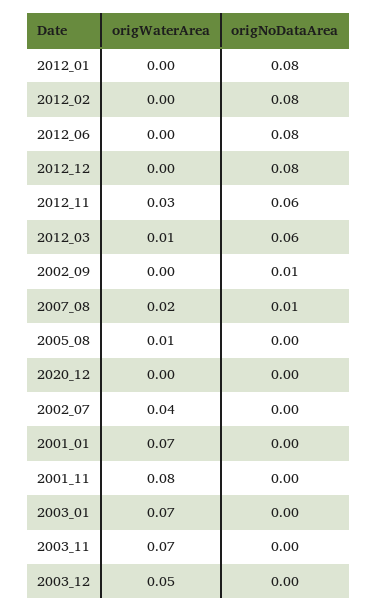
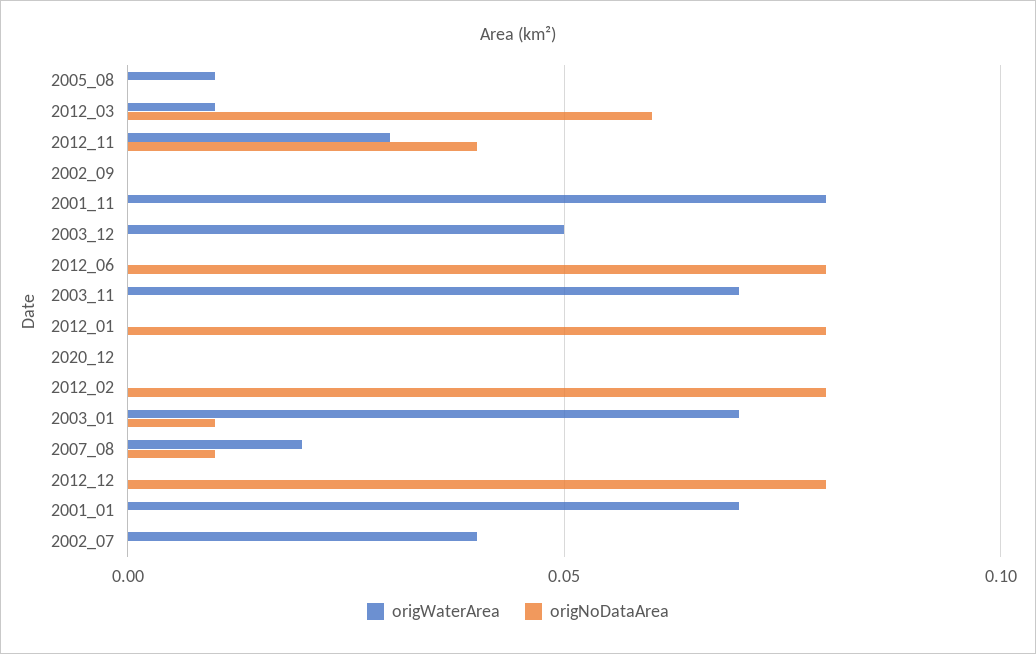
origNoDataArea, 2012_11: 0.06 -> 0.04
origNoDataArea, 2002_09: 0.01 -> 0
origNoDataArea, 2003_01: 0 -> 0.01

